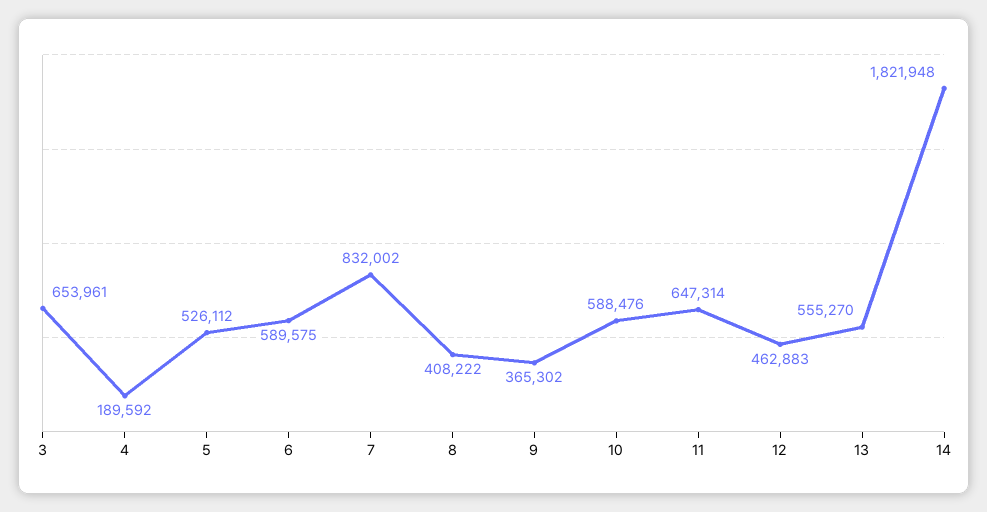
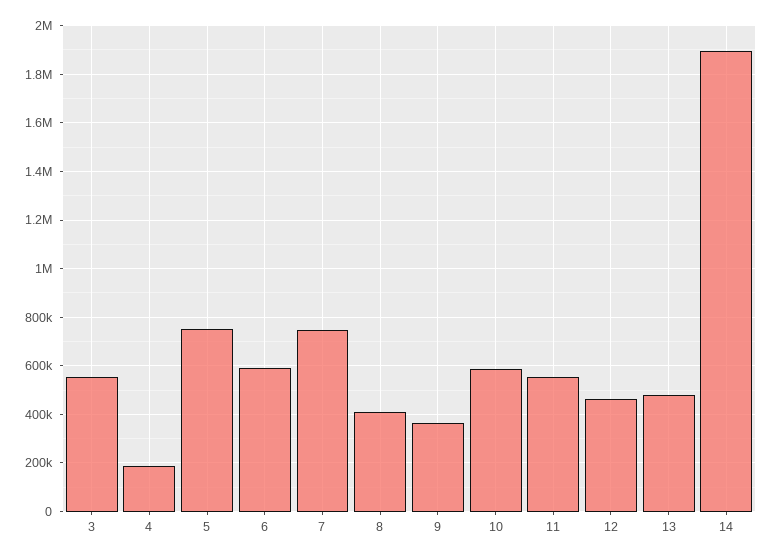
3: 653961 -> 550000
5: 526112 -> 750000
7: 832002 -> 750000
11: 647314 -> 550000
13: 555270 -> 475000
14: 1821948 -> 1900000

